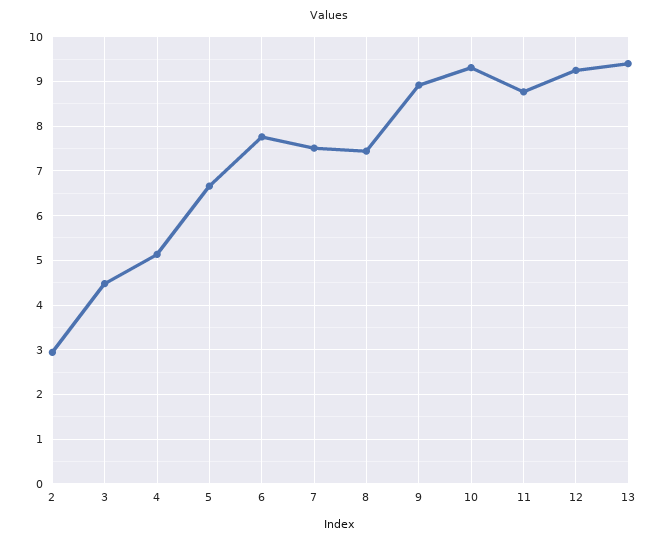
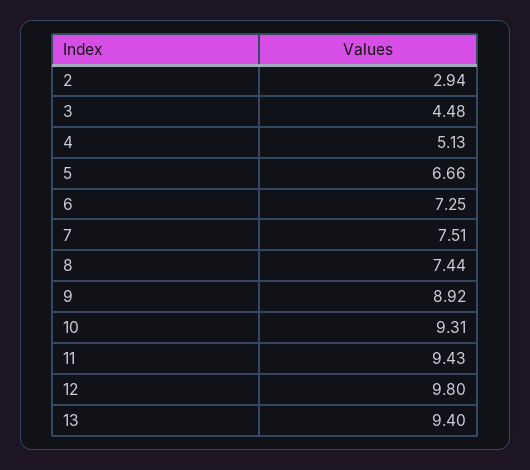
6: 7.8 -> 7.25
11: 8.8 -> 9.43
12: 9.2 -> 9.8

